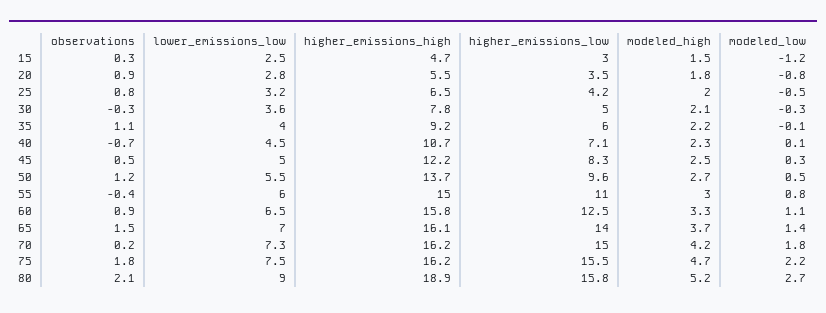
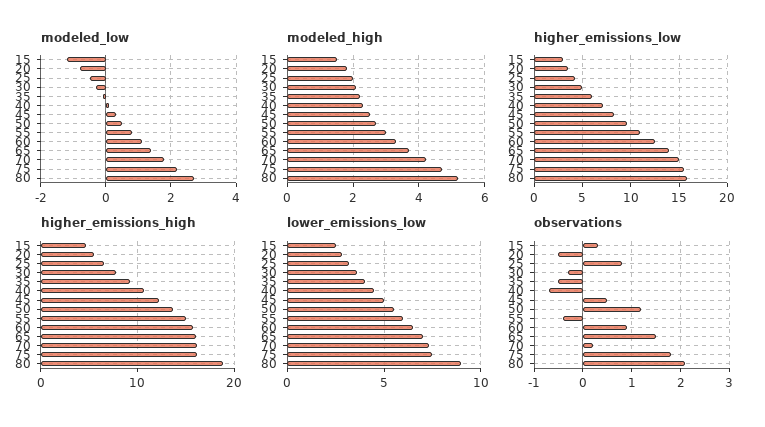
observations, 20: 0.9 -> -0.5
observations, 35: 1.1 -> -0.5

